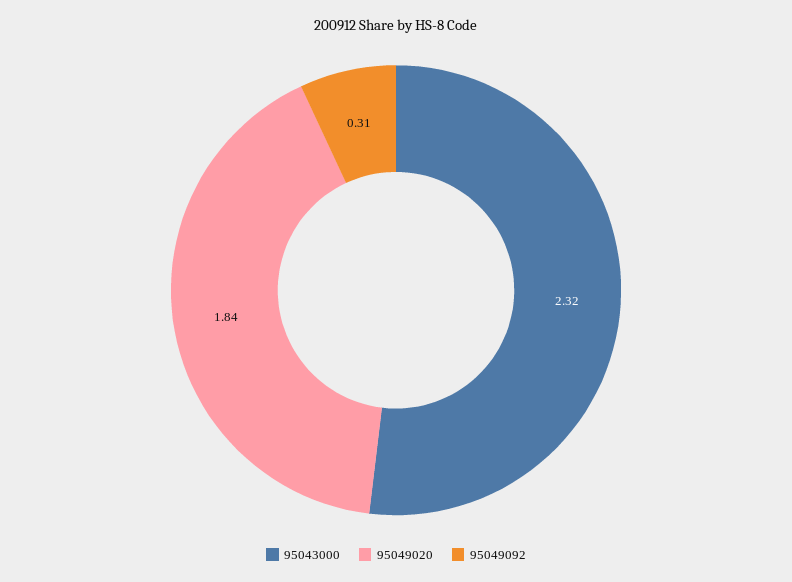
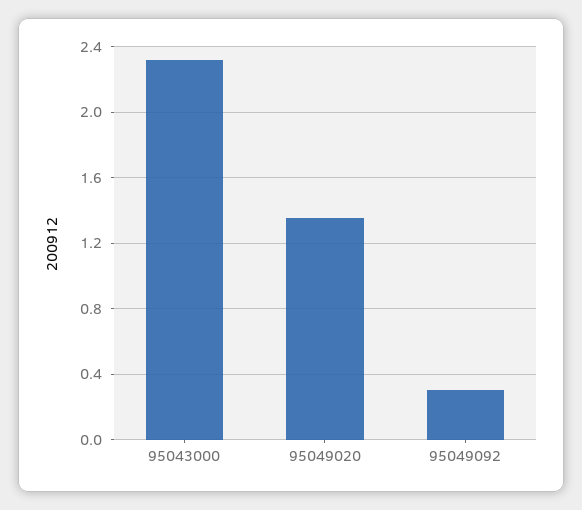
95049020: 1.84 -> 1.35

